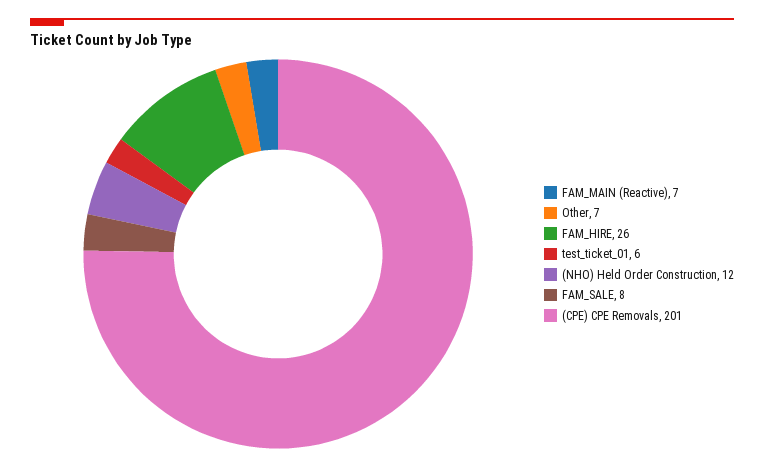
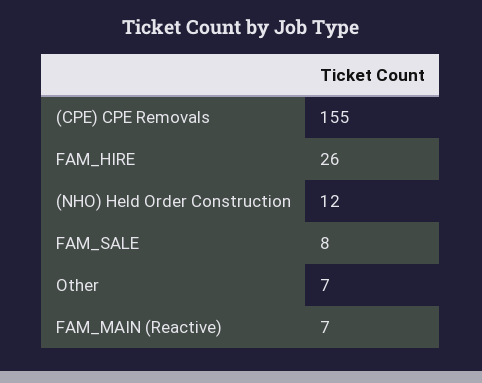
test_ticket_01: 6 -> none
(CPE) CPE Removals: 201 -> 155

